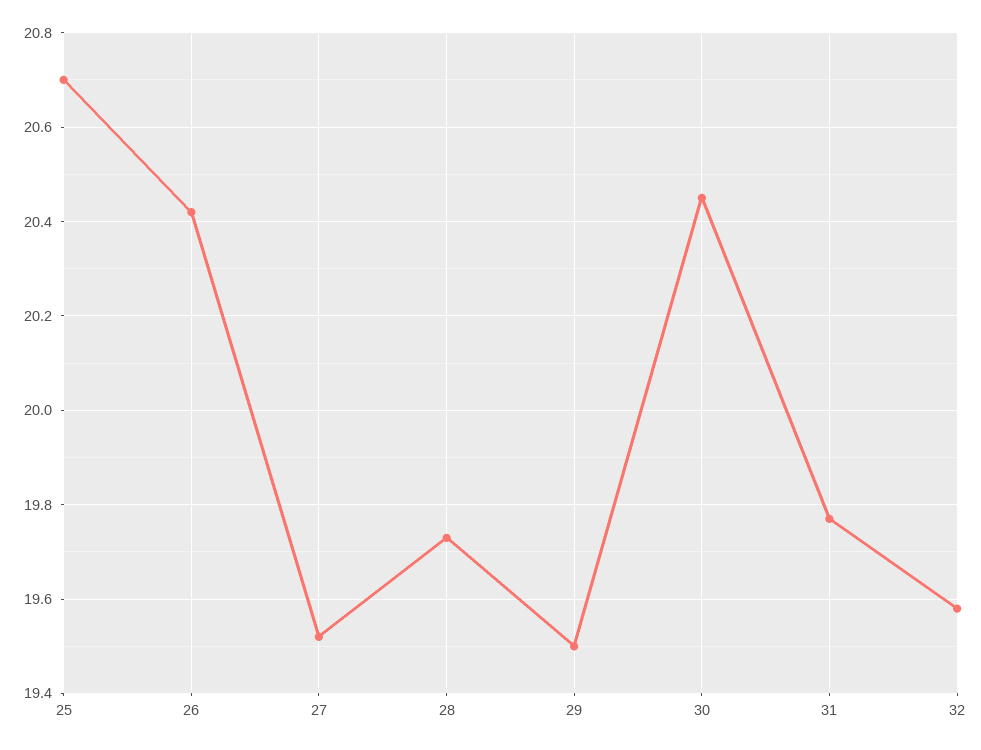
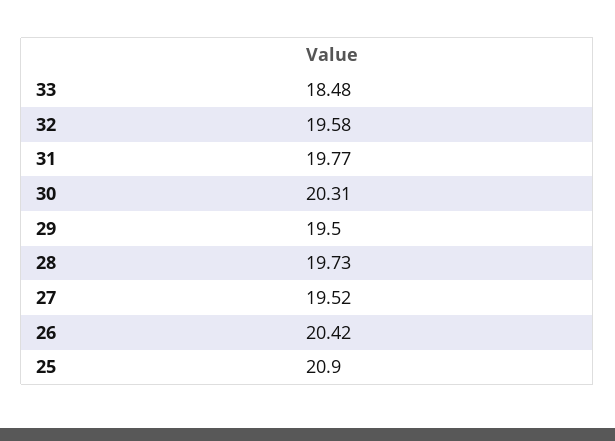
25: 20.7 -> 20.9
30: 20.45 -> 20.31
33: none -> 18.48

